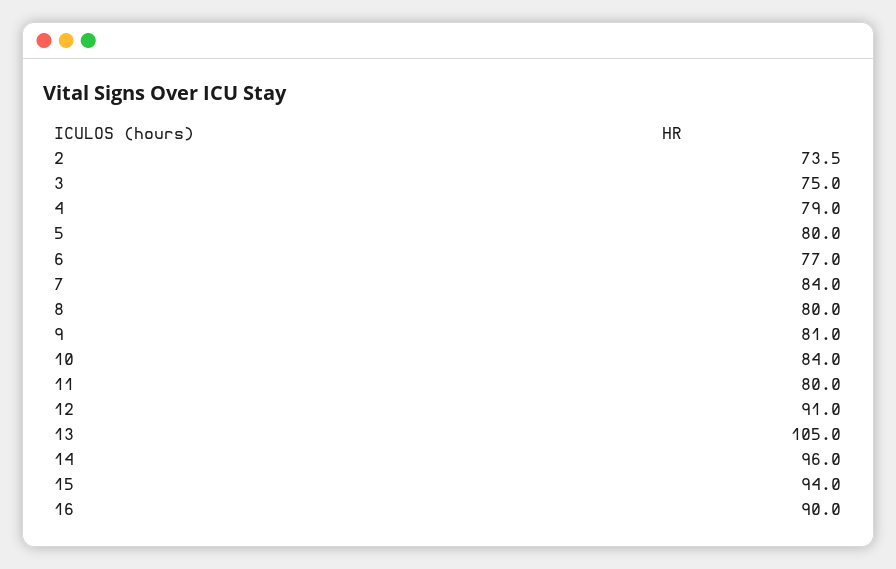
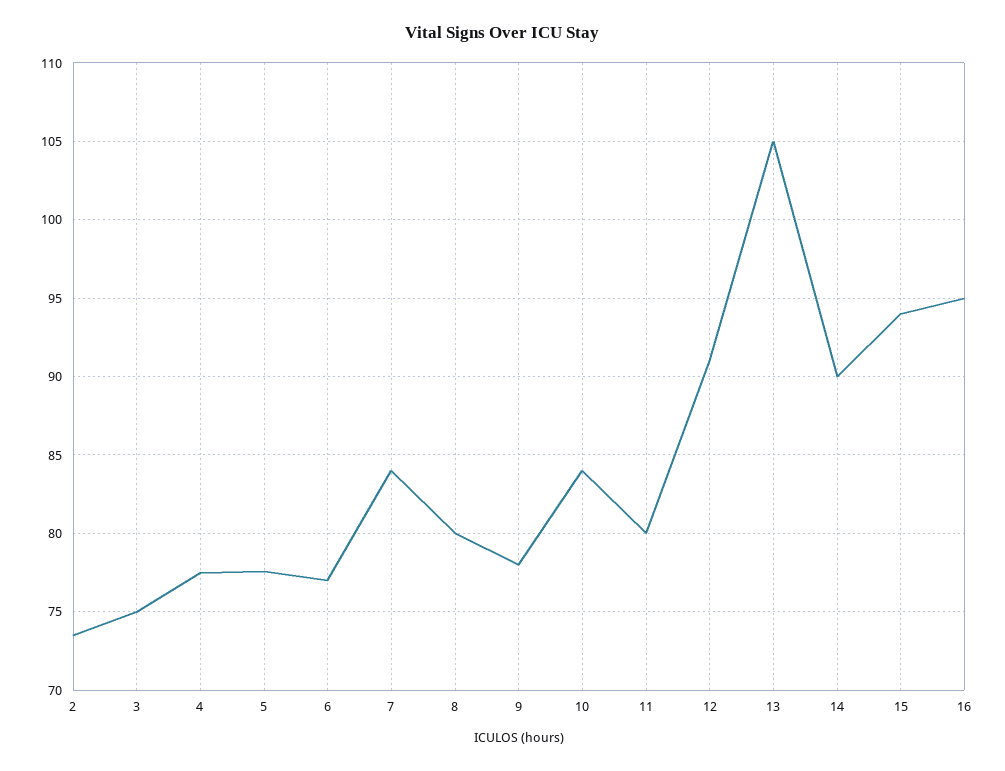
4: 79 -> 77.5
5: 80 -> 77.5
9: 81 -> 78
14: 96 -> 90
16: 90 -> 95

